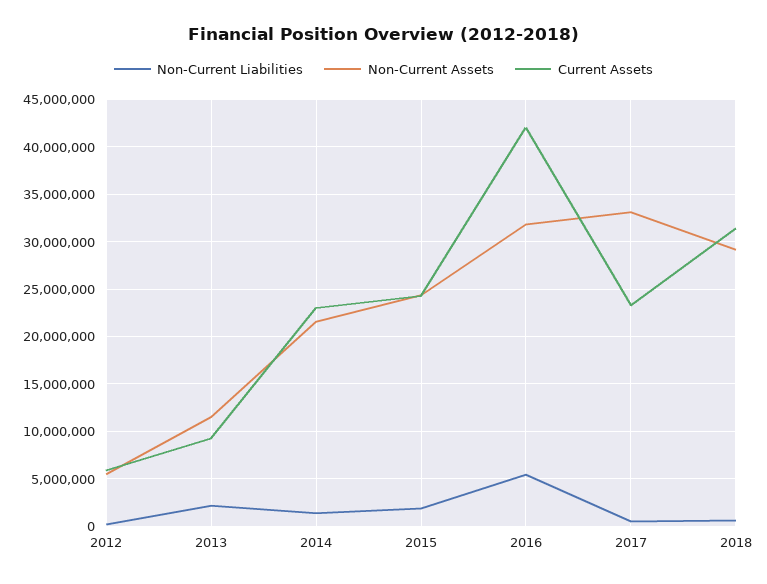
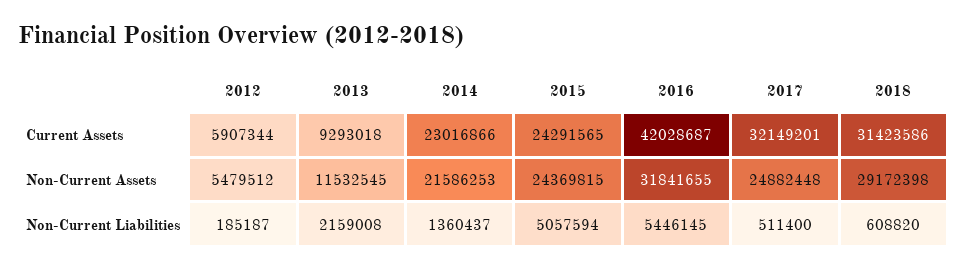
Non-Current Liabilities, 2015: 2000000 -> 5057594
Non-Current Assets, 2017: 33000000 -> 24882448
Current Assets, 2017: 23000000 -> 32149201

